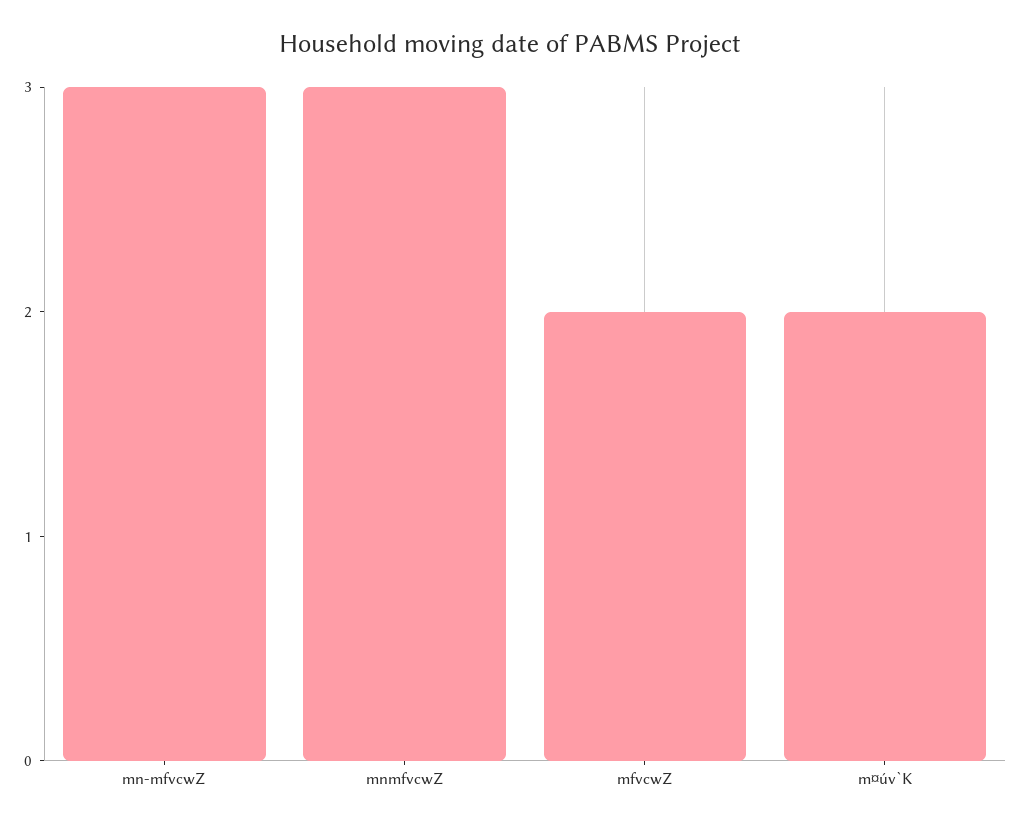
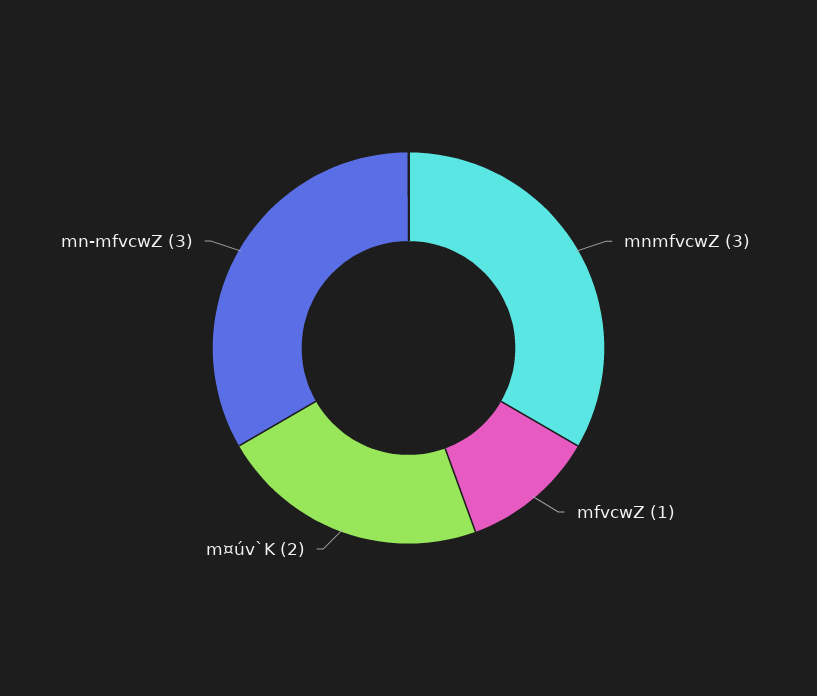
mfvcwZ: 2 -> 1

